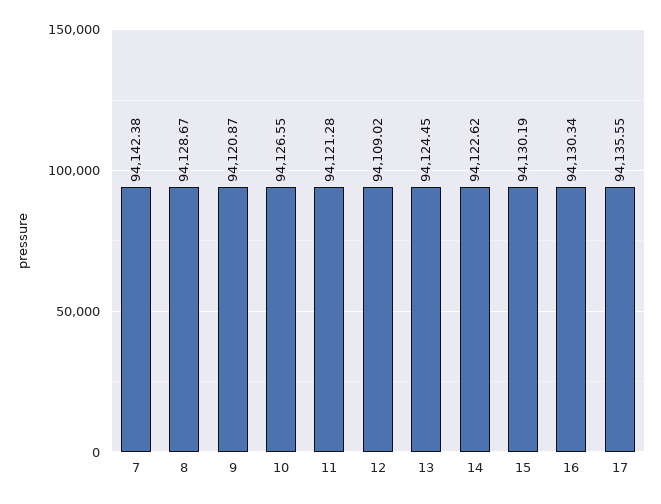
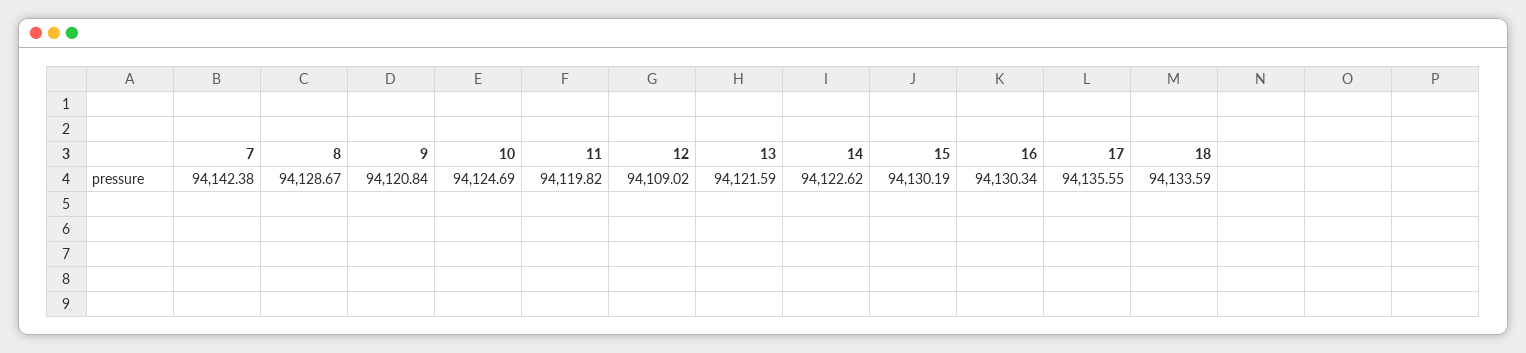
9: 94120.87 -> 94120.84
10: 94126.55 -> 94124.69
11: 94121.28 -> 94119.82
13: 94124.45 -> 94121.59
18: none -> 94133.59

